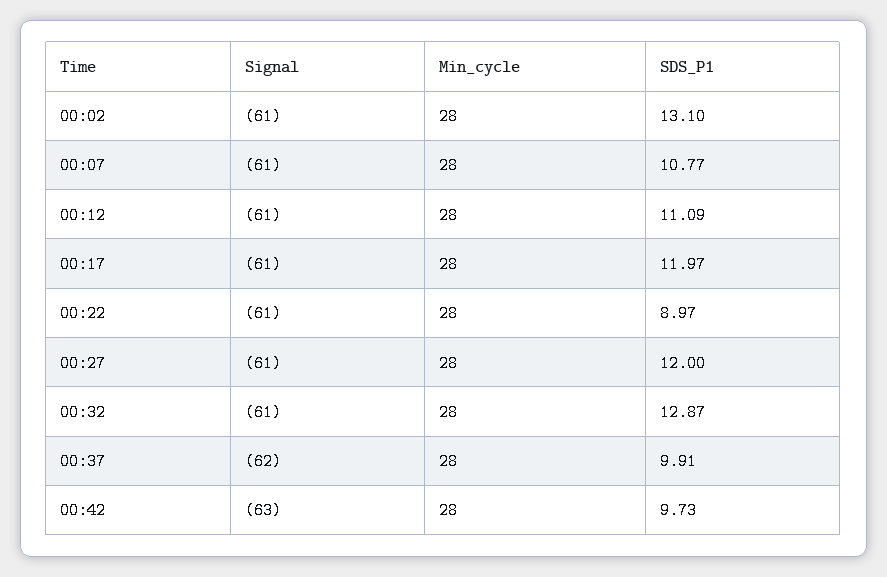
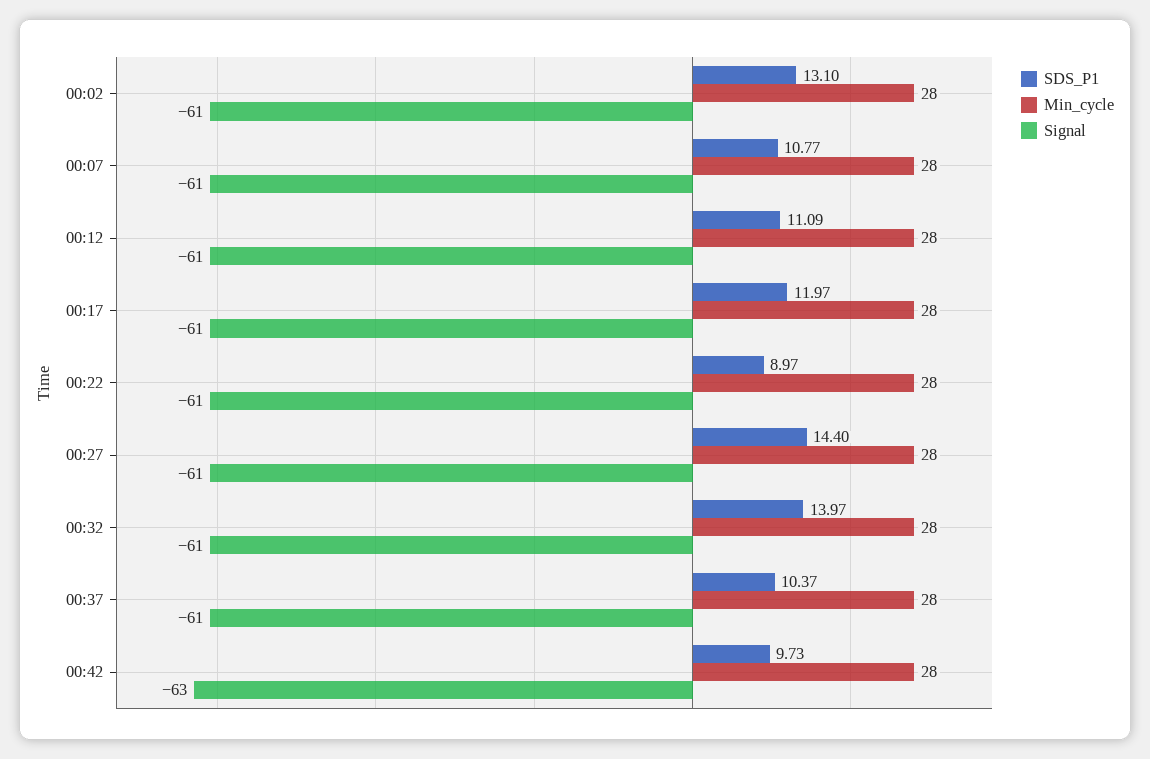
SDS_P1, 00:27: 12 -> 14.4
SDS_P1, 00:32: 12.87 -> 13.97
Signal, 00:37: -62 -> -61
SDS_P1, 00:37: 9.91 -> 10.37

